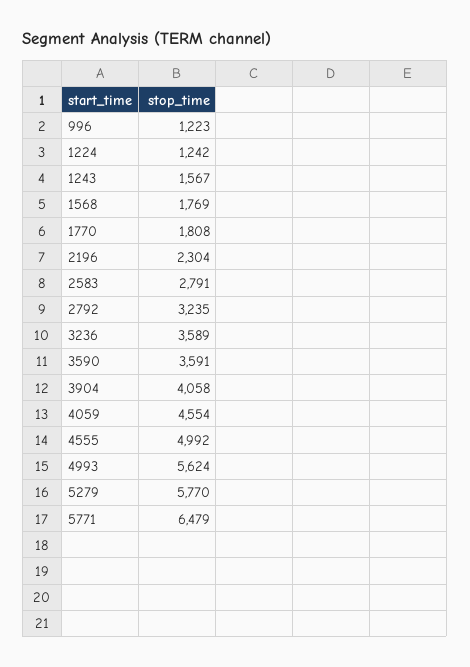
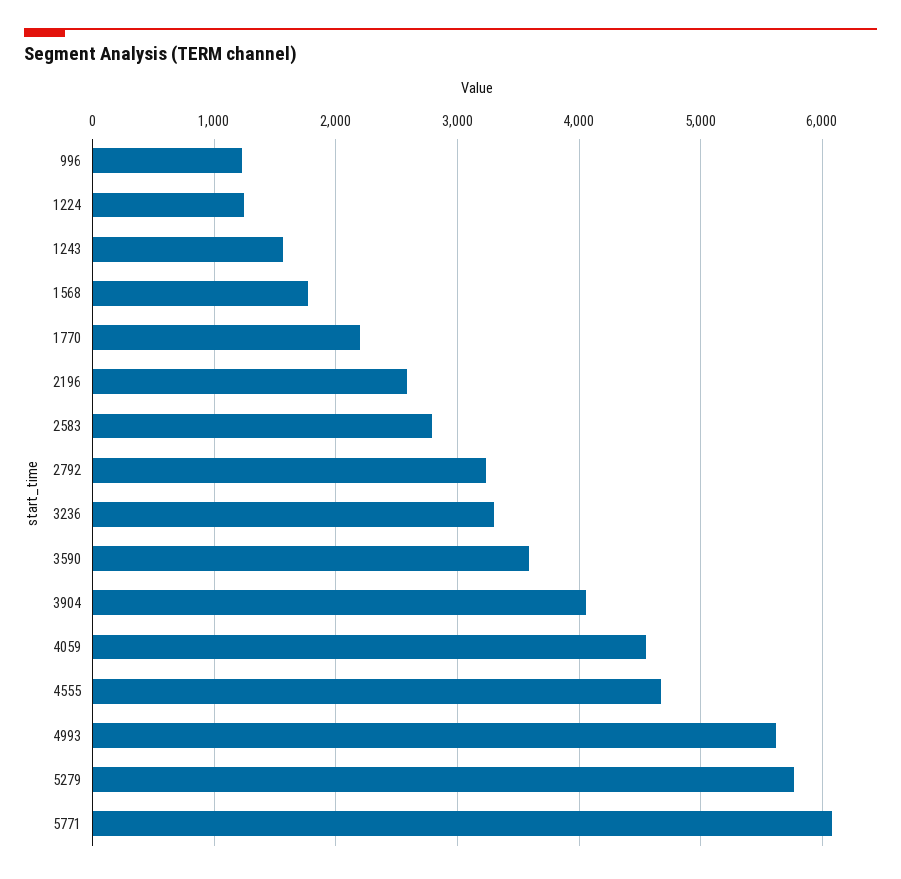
1770: 1808 -> 2200
2196: 2304 -> 2600
3236: 3589 -> 3300
4555: 4992 -> 4700
5771: 6479 -> 6100

